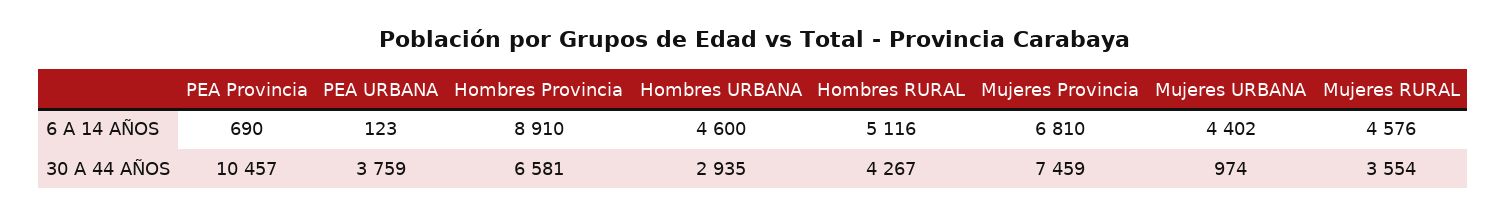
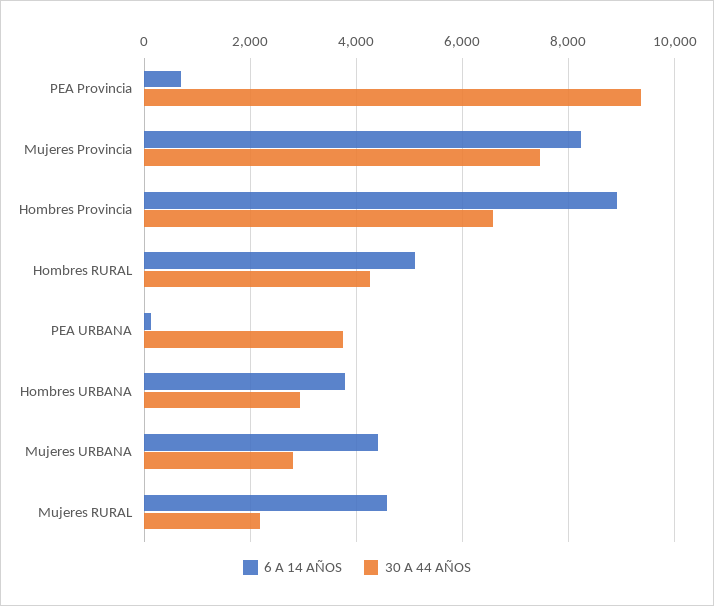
6 A 14 AÑOS, Hombres URBANA: 4600 -> 3800
6 A 14 AÑOS, Mujeres Provincia: 6810 -> 8200
30 A 44 AÑOS, PEA Provincia: 10457 -> 9400
30 A 44 AÑOS, Mujeres URBANA: 974 -> 2800
30 A 44 AÑOS, Mujeres RURAL: 3554 -> 2200

